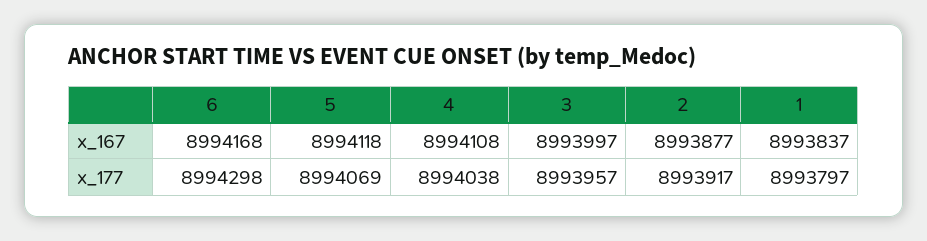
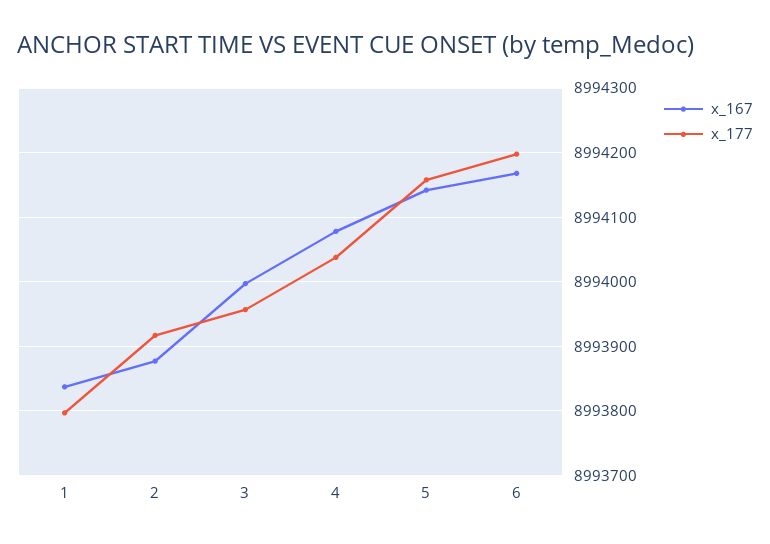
x_167, 5: 8994118 -> 8994140
x_167, 4: 8994108 -> 8994080
x_177, 6: 8994298 -> 8994200
x_177, 5: 8994069 -> 8994160

